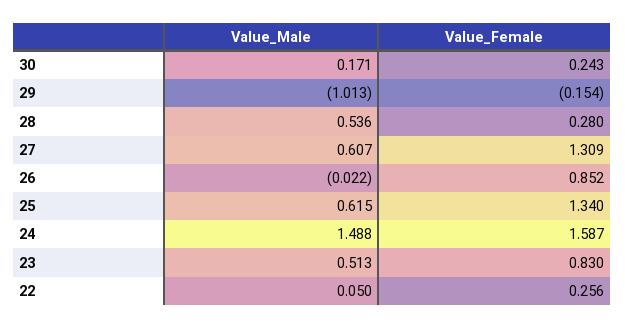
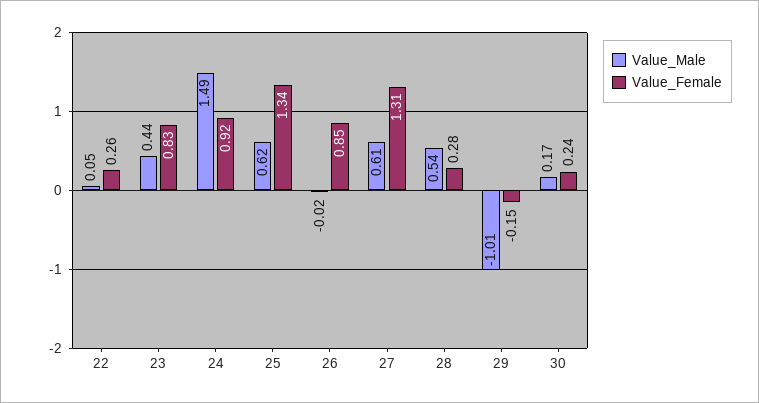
Value_Female, 24: 1.587 -> 0.92
Value_Male, 23: 0.513 -> 0.44

